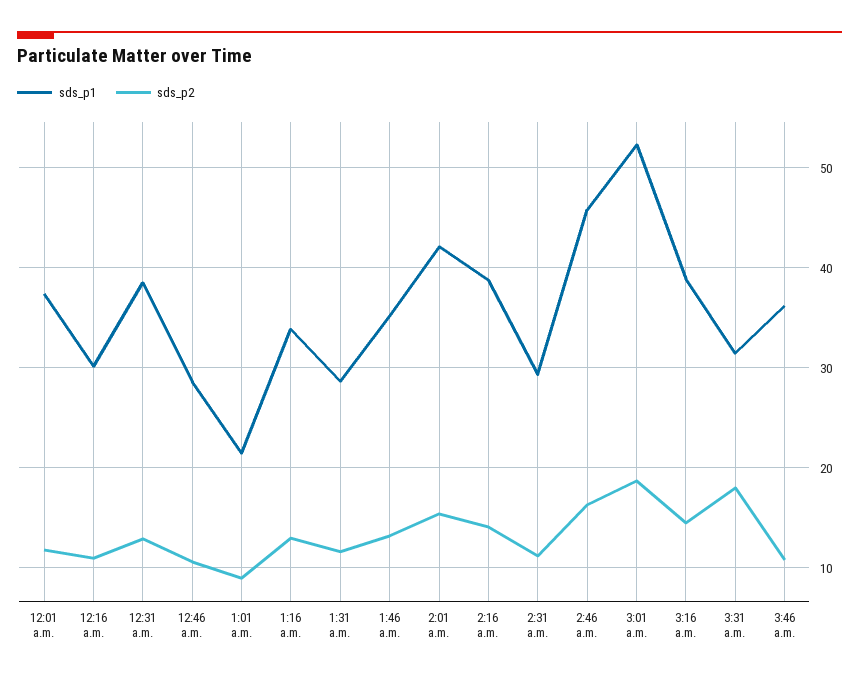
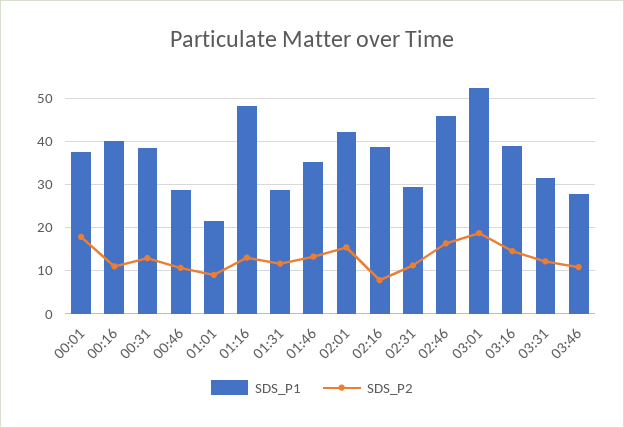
sds_p2, 12:01 a.m.: 12 -> 18
sds_p1, 12:16 a.m.: 30 -> 40
sds_p1, 1:16 a.m.: 34 -> 48
sds_p2, 2:16 a.m.: 14 -> 8
sds_p2, 3:31 a.m.: 18 -> 12
sds_p1, 3:46 a.m.: 36 -> 28

